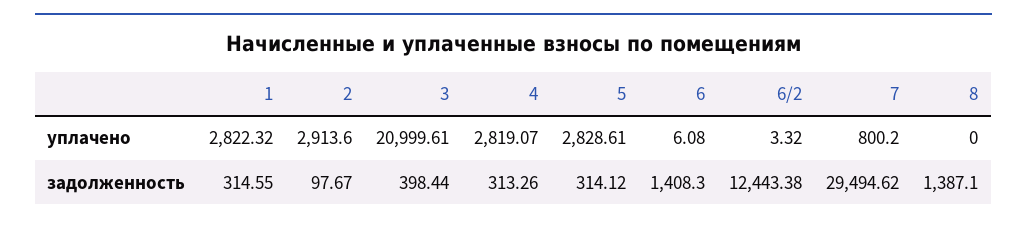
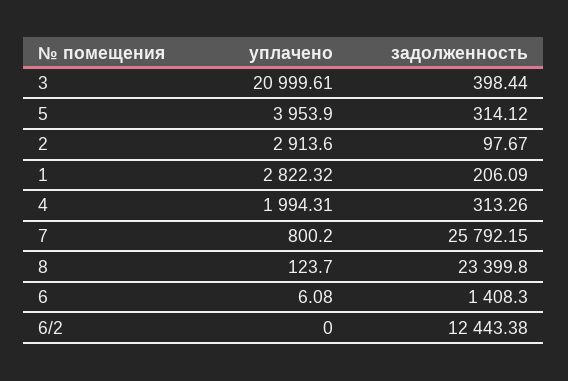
4, уплачено: 2819.07 -> 1994.31
5, уплачено: 2828.61 -> 3953.9
6/2, уплачено: 3.32 -> 0
8, уплачено: 0 -> 123.7
1, задолженность: 314.55 -> 206.09
7, задолженность: 29494.62 -> 25792.15
8, задолженность: 1387.1 -> 23399.8

